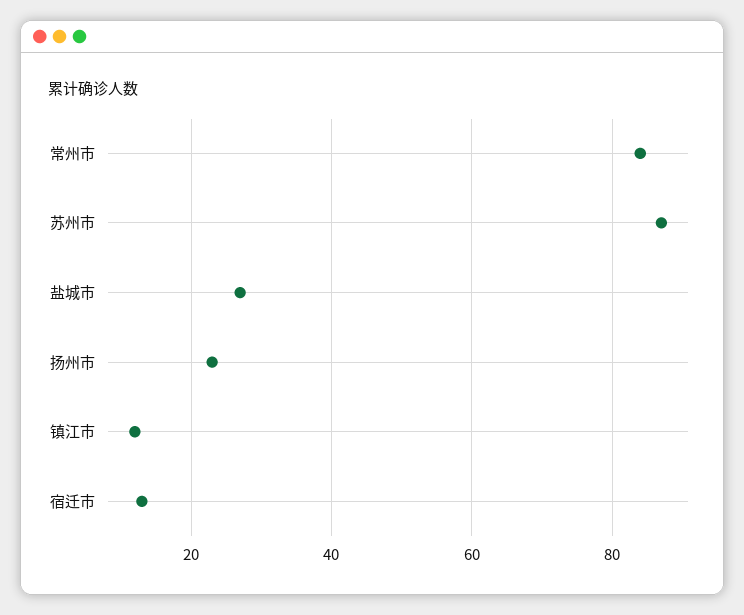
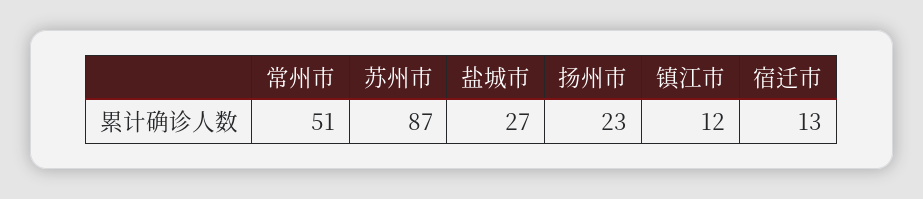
常州市: 85 -> 51

